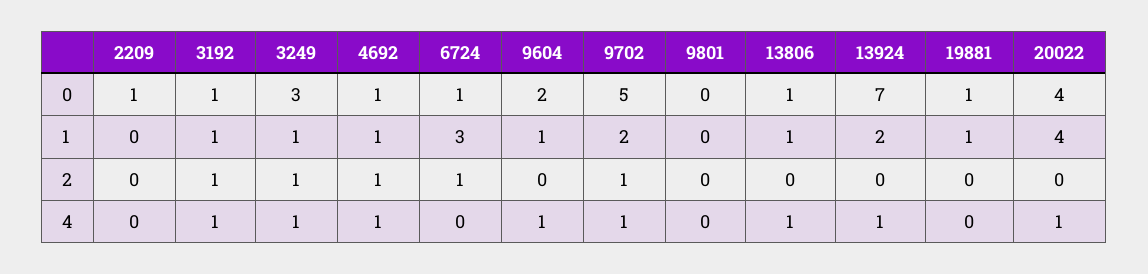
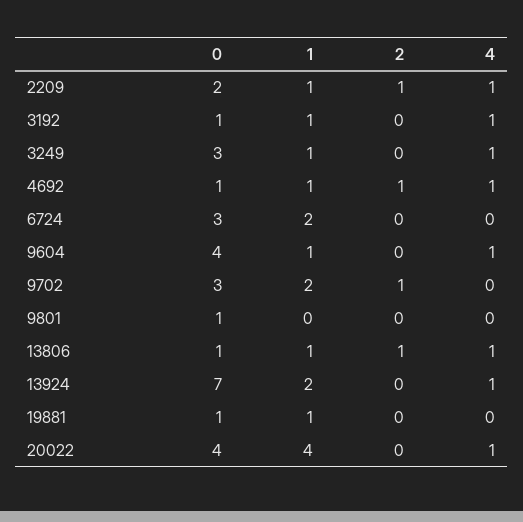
2209, 0: 1 -> 2
6724, 0: 1 -> 3
9604, 0: 2 -> 4
9702, 0: 5 -> 3
9801, 0: 0 -> 1
2209, 1: 0 -> 1
6724, 1: 3 -> 2
2209, 2: 0 -> 1
3192, 2: 1 -> 0
3249, 2: 1 -> 0
6724, 2: 1 -> 0
13806, 2: 0 -> 1
2209, 4: 0 -> 1
9702, 4: 1 -> 0

